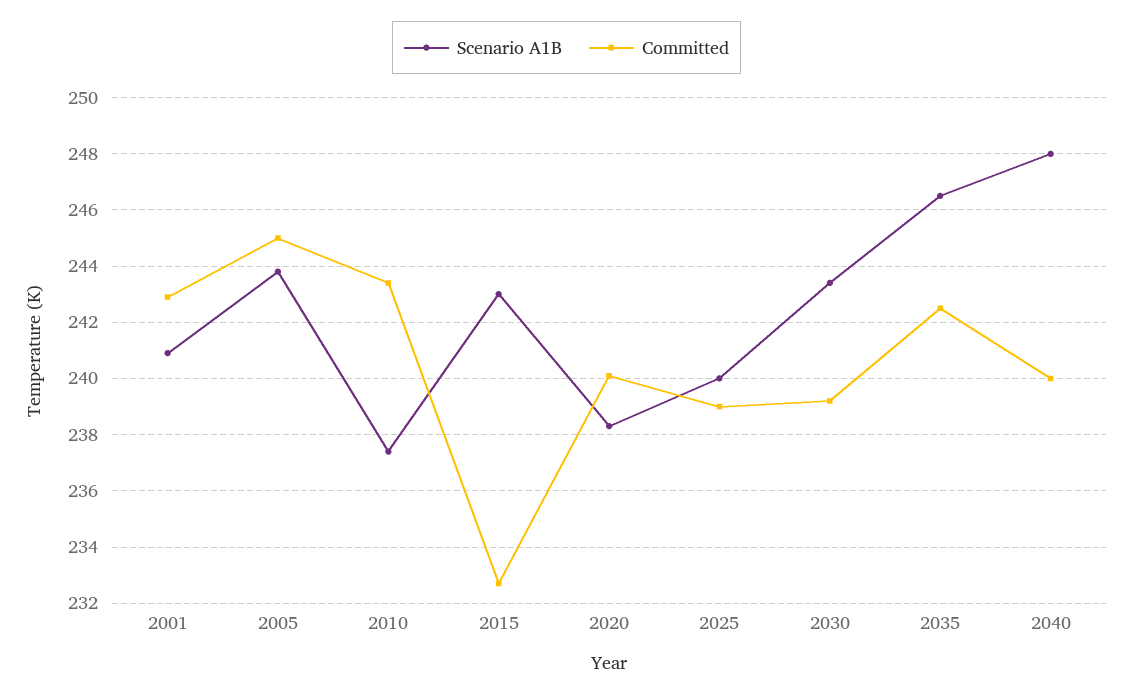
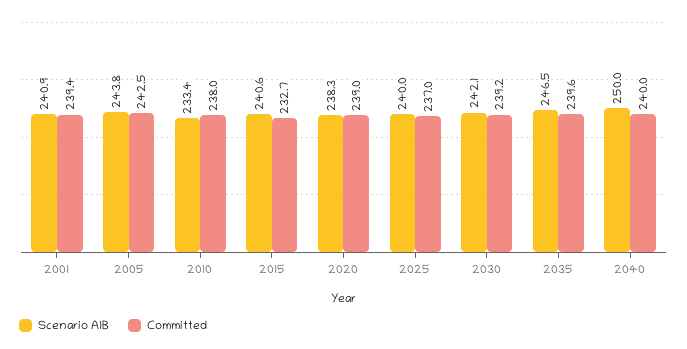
Committed, 2001: 243 -> 239.4
Committed, 2005: 245 -> 242.5
Scenario A1B, 2010: 237.5 -> 233.4
Committed, 2010: 243.5 -> 238
Scenario A1B, 2015: 243 -> 240.6
Committed, 2020: 240 -> 239
Committed, 2025: 239 -> 237
Scenario A1B, 2030: 243.5 -> 242.1
Committed, 2035: 242.5 -> 239.6
Scenario A1B, 2040: 248 -> 250

